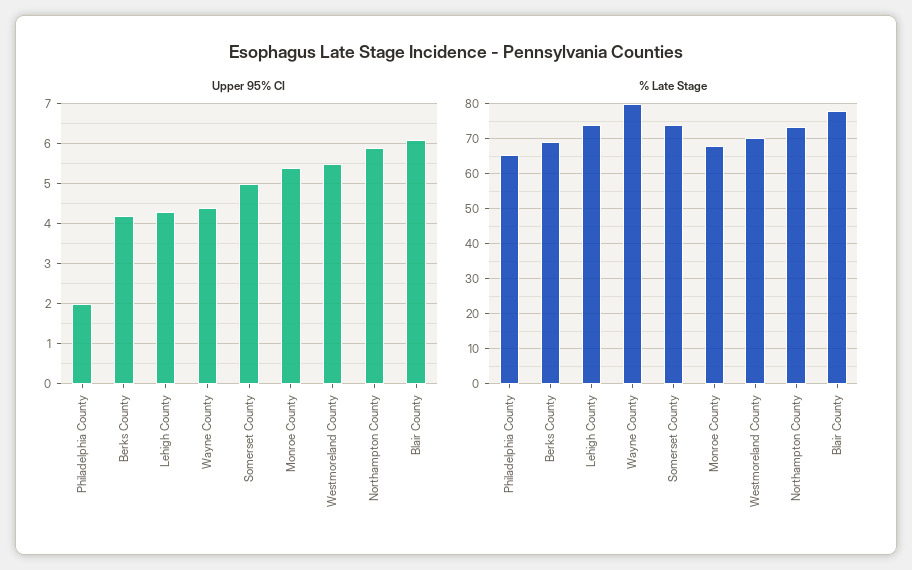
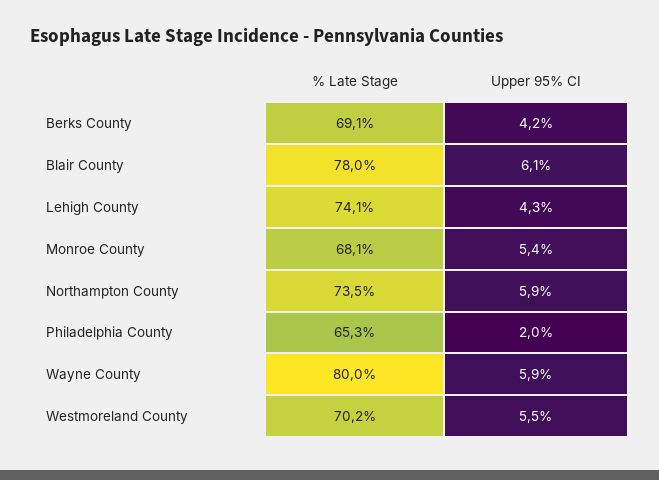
Upper 95% CI, Wayne County: 4.5 -> 5.9
Upper 95% CI, Somerset County: 5 -> none
% Late Stage, Somerset County: 74 -> none

